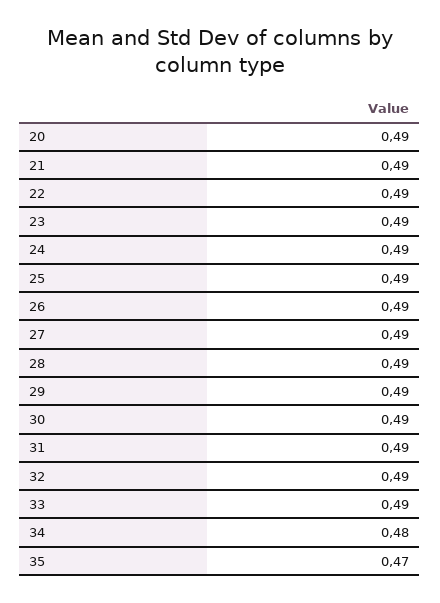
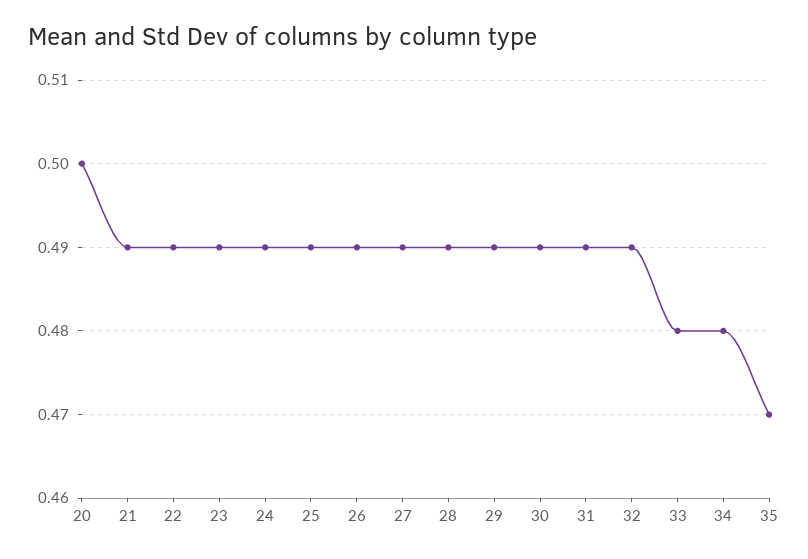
20: 0.49 -> 0.5
33: 0.49 -> 0.48

